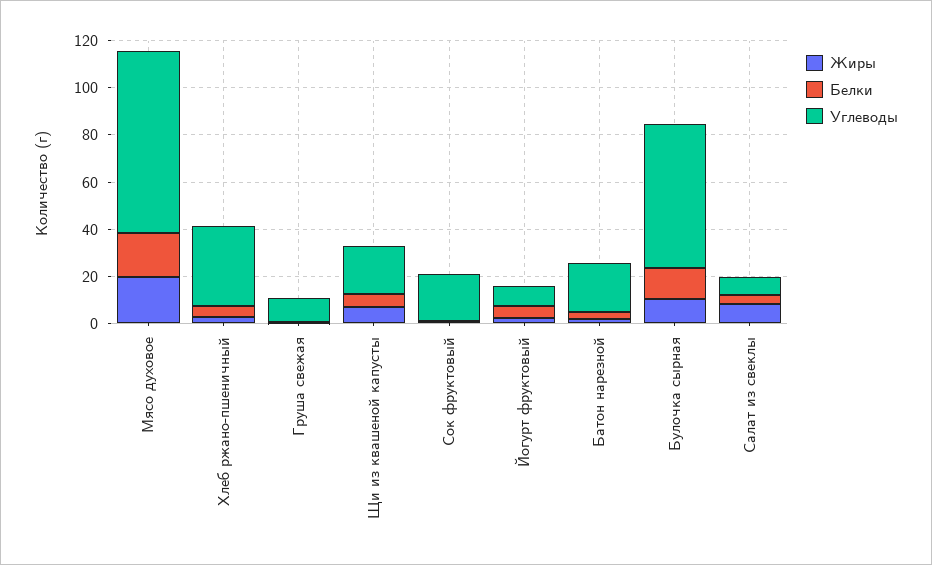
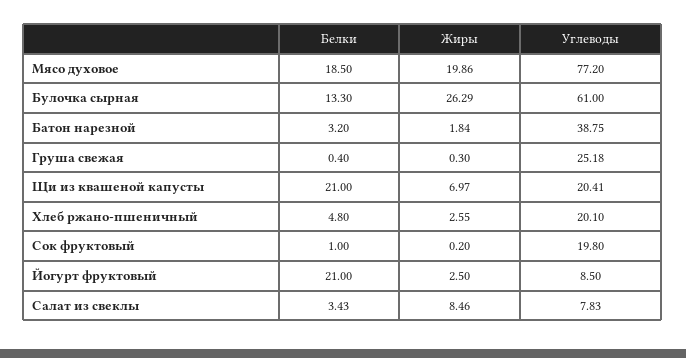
Углеводы, Хлеб ржано-пшеничный: 35 -> 20.1
Углеводы, Груша свежая: 10 -> 25.18
Белки, Щи из квашеной капусты: 5 -> 21
Белки, Йогурт фруктовый: 5 -> 21
Углеводы, Батон нарезной: 20 -> 38.75
Жиры, Булочка сырная: 10 -> 26.29

